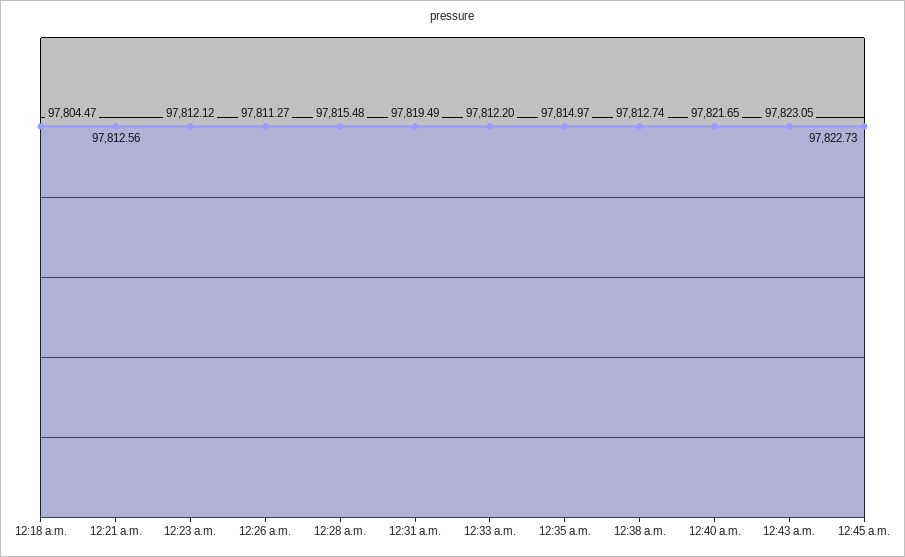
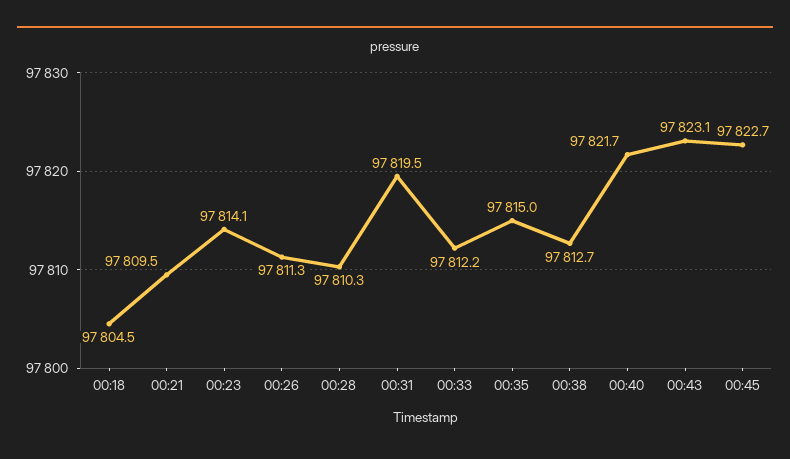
12:21 a.m.: 97812.56 -> 97809.5
12:23 a.m.: 97812.12 -> 97814.1
12:28 a.m.: 97815.48 -> 97810.3

